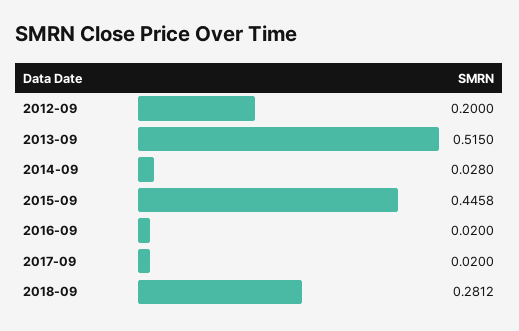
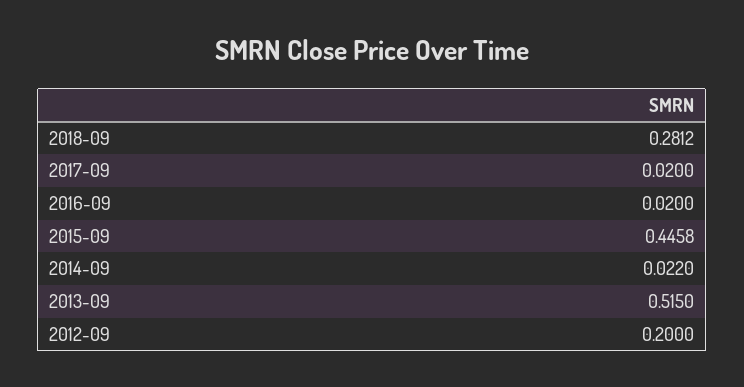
2014-09: 0.028 -> 0.022

